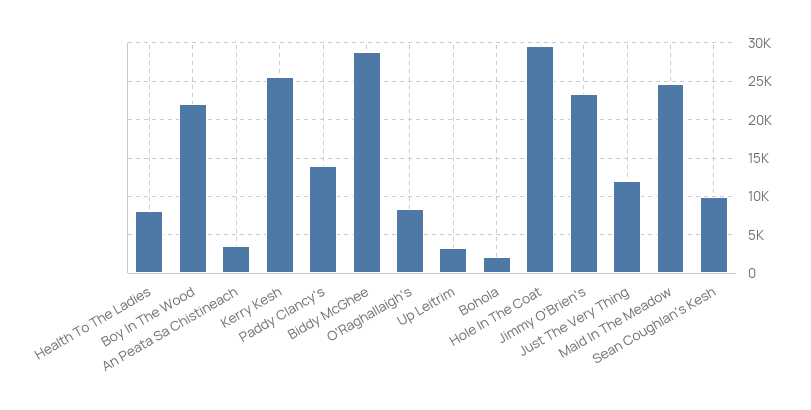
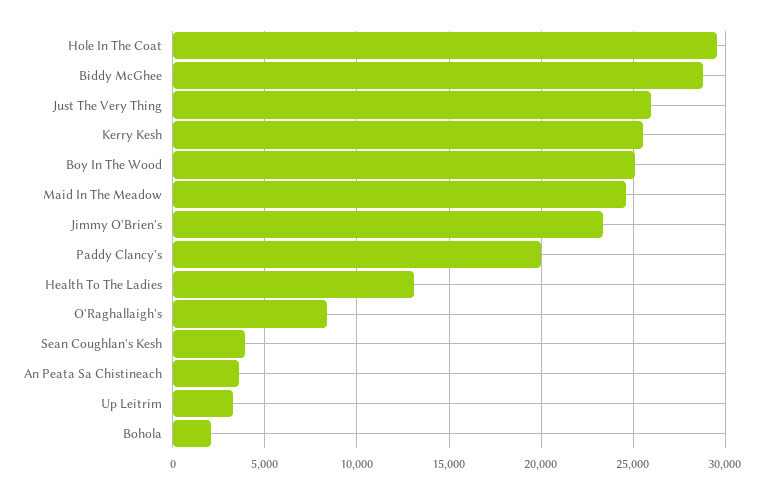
Health To The Ladies: 8000 -> 13000
Boy In The Wood: 22000 -> 25000
Paddy Clancy's: 14000 -> 20000
Just The Very Thing: 12000 -> 26000
Sean Coughlan's Kesh: 10000 -> 4000

